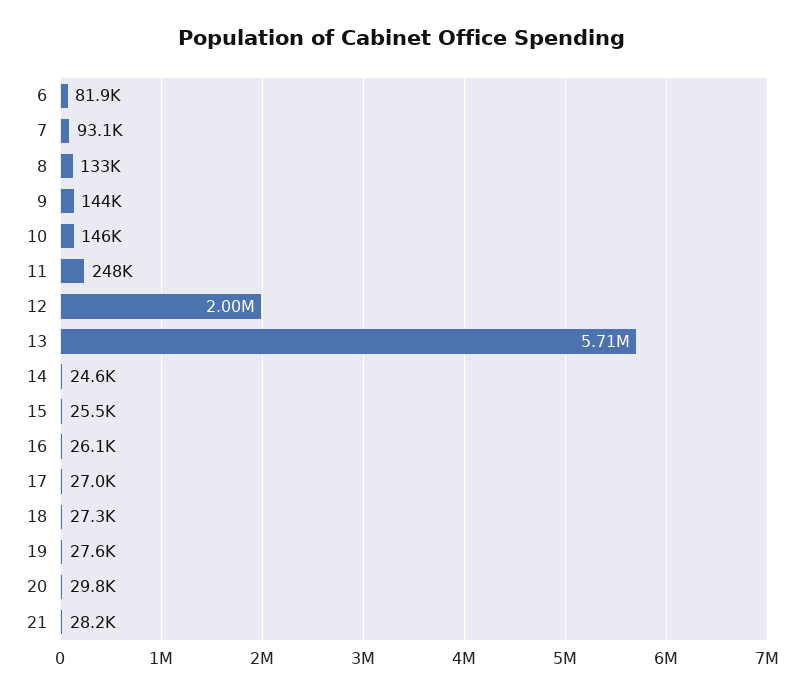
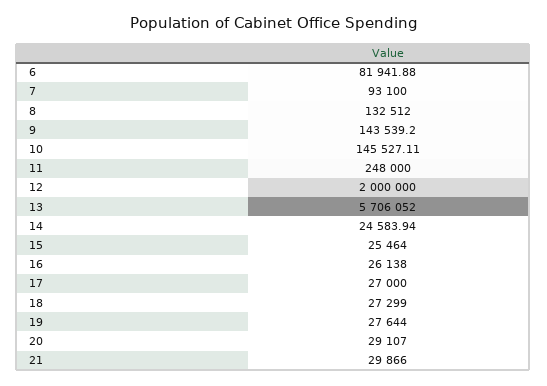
20: 29800 -> 29107
21: 28200 -> 29866

